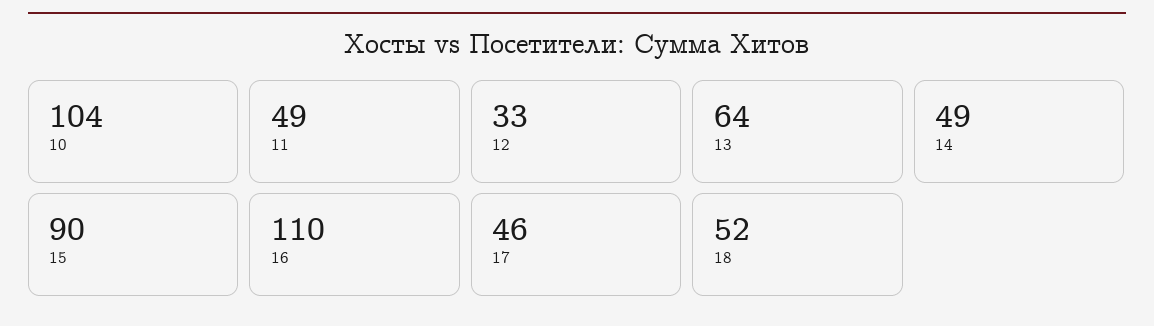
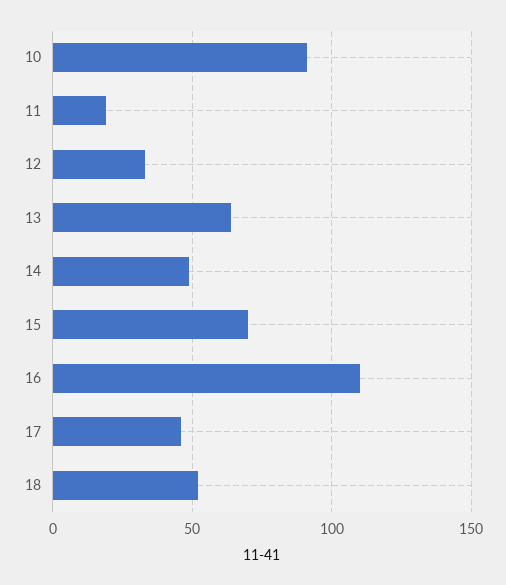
10: 104 -> 90
11: 49 -> 20
15: 90 -> 70

